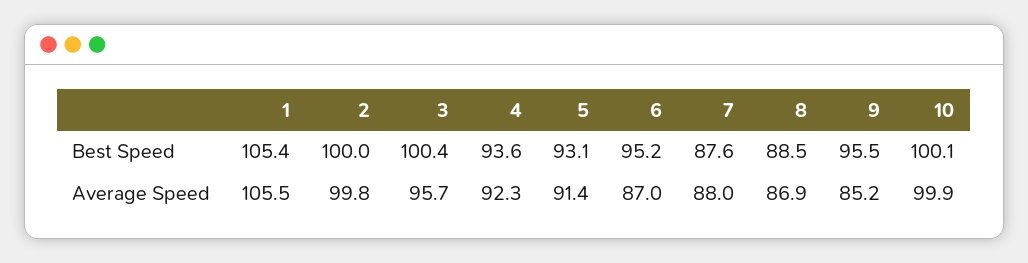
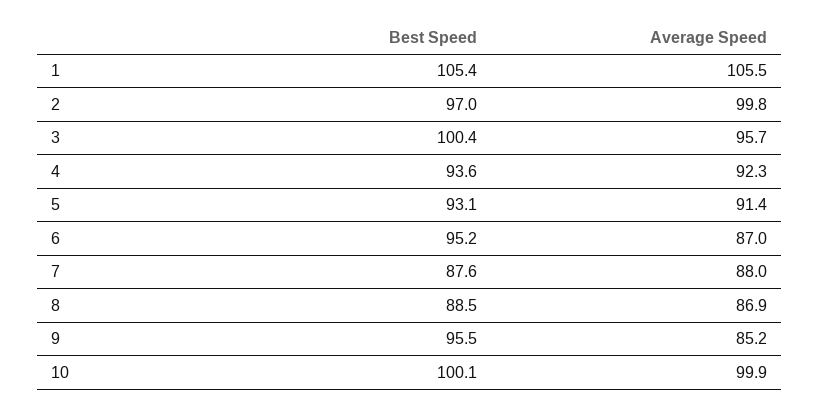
2, Best Speed: 100 -> 97

